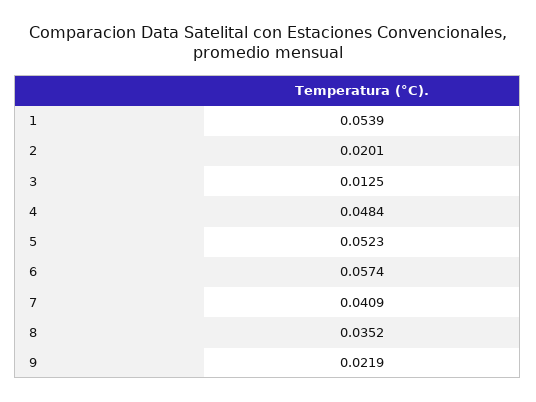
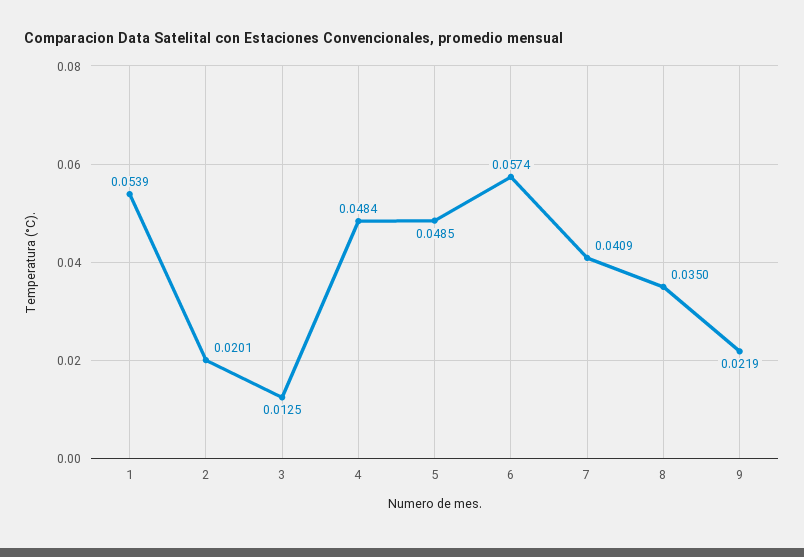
5: 0.0523 -> 0.0485
8: 0.0352 -> 0.035

